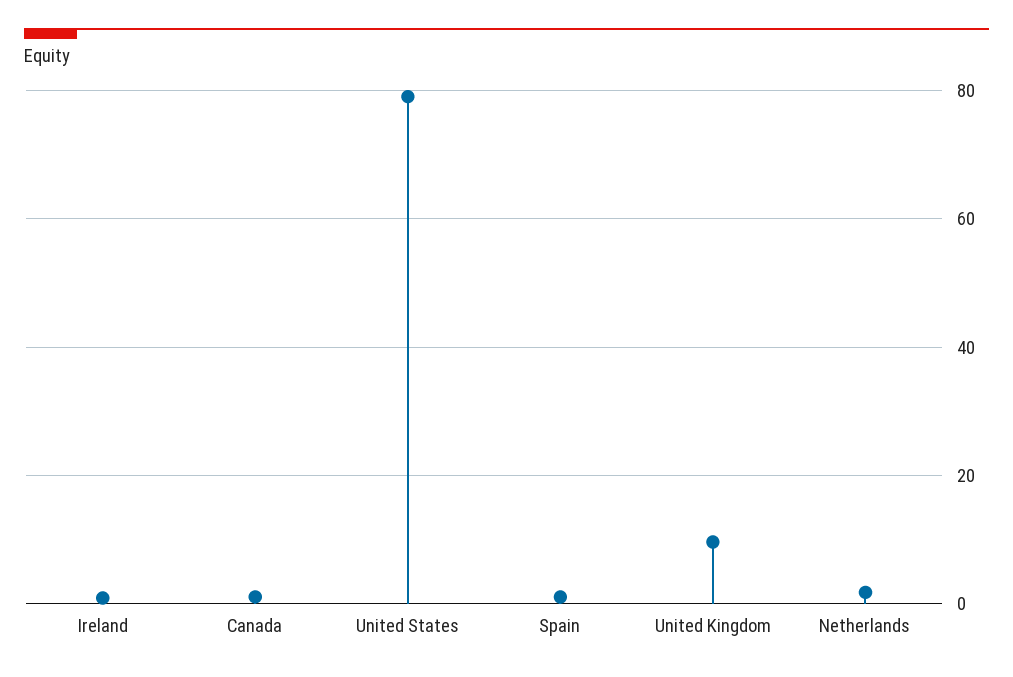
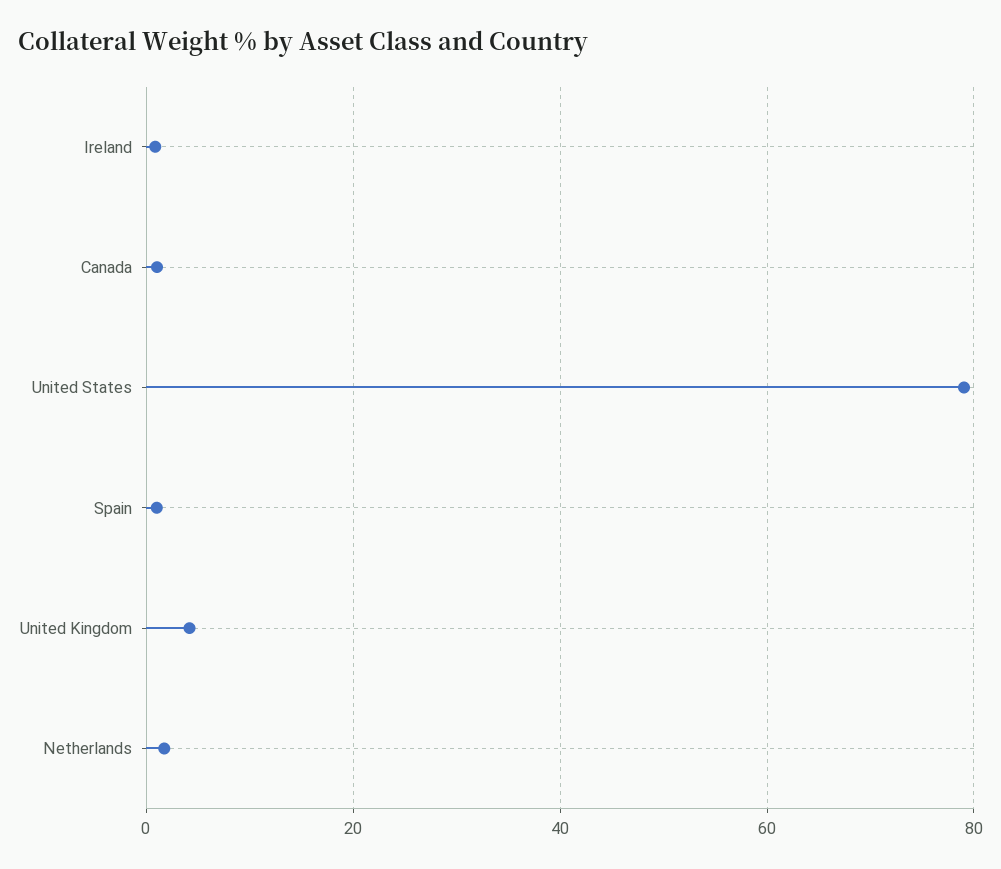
United Kingdom: 10 -> 4

